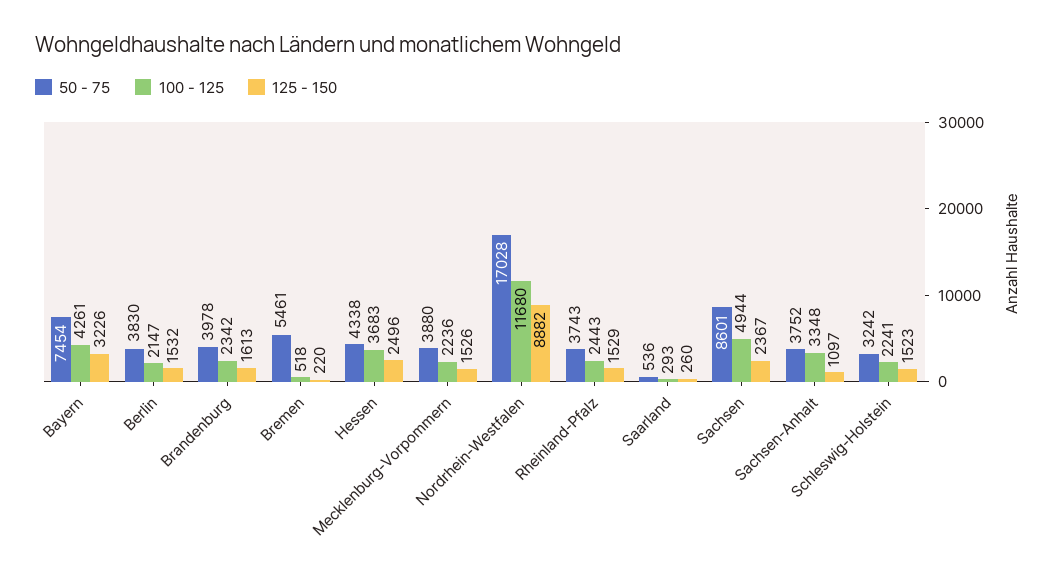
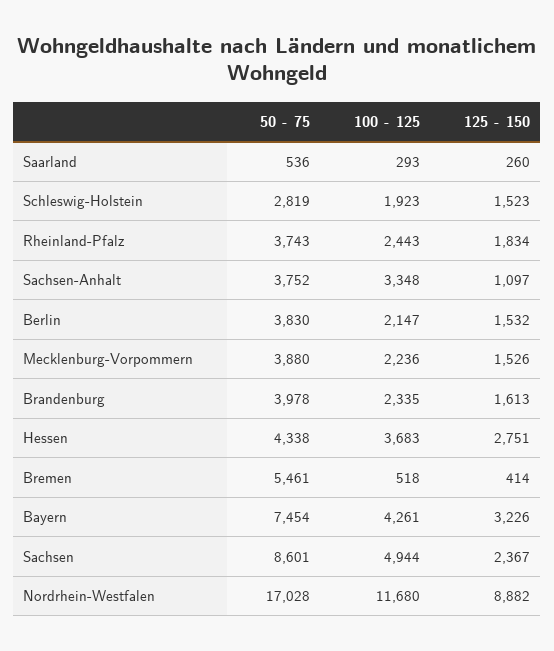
100 - 125, Brandenburg: 2342 -> 2335
125 - 150, Bremen: 220 -> 414
125 - 150, Hessen: 2496 -> 2751
125 - 150, Rheinland-Pfalz: 1529 -> 1834
50 - 75, Schleswig-Holstein: 3242 -> 2819
100 - 125, Schleswig-Holstein: 2241 -> 1923

